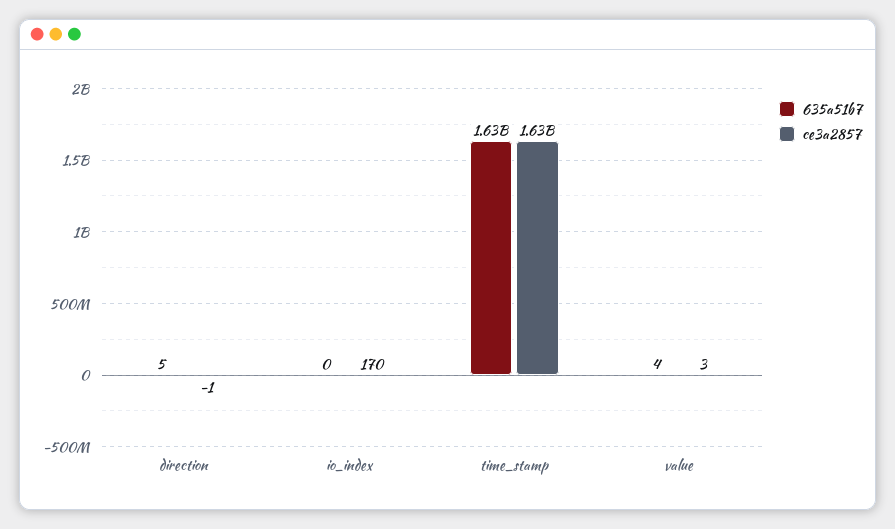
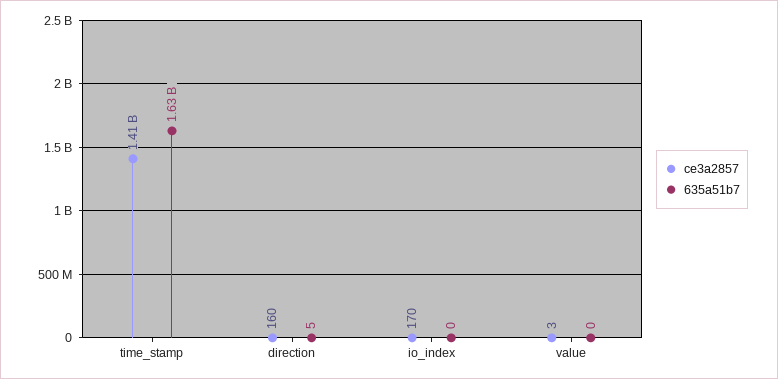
ce3a2857, direction: -1 -> 160
ce3a2857, time_stamp: 1630000000 -> 1410000000
635a51b7, value: 4 -> 0

